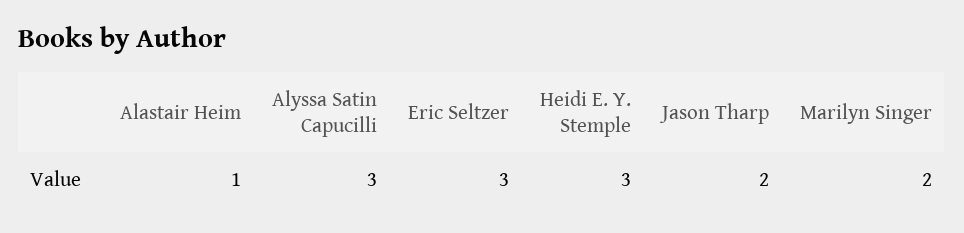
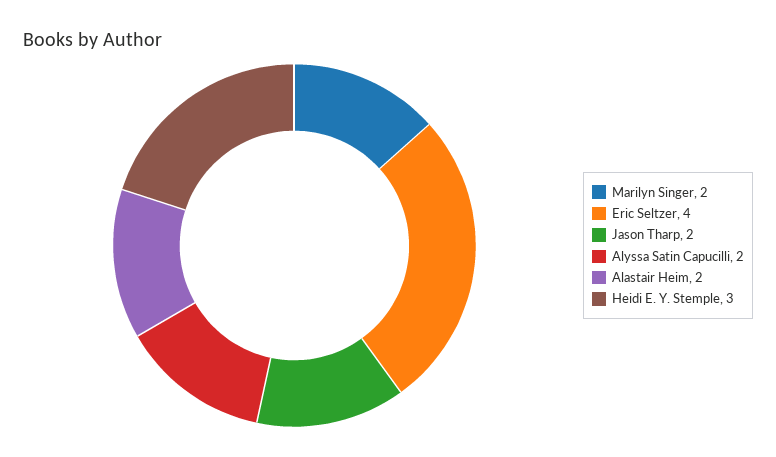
Alastair Heim: 1 -> 2
Alyssa Satin Capucilli: 3 -> 2
Eric Seltzer: 3 -> 4

